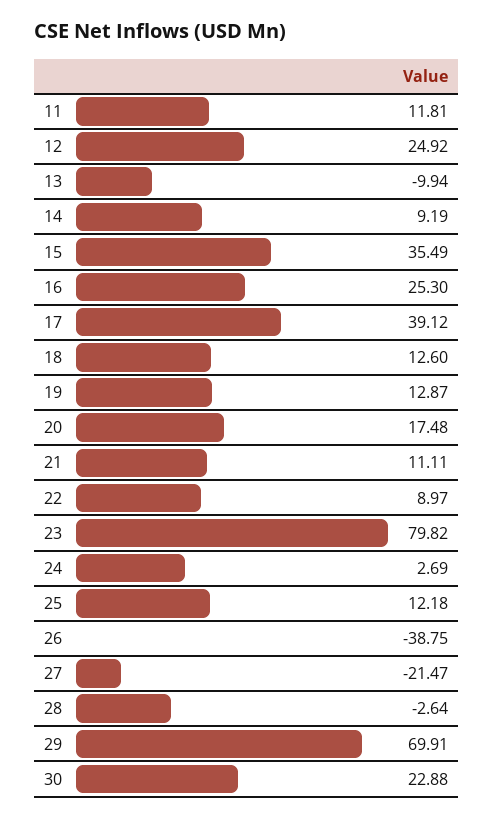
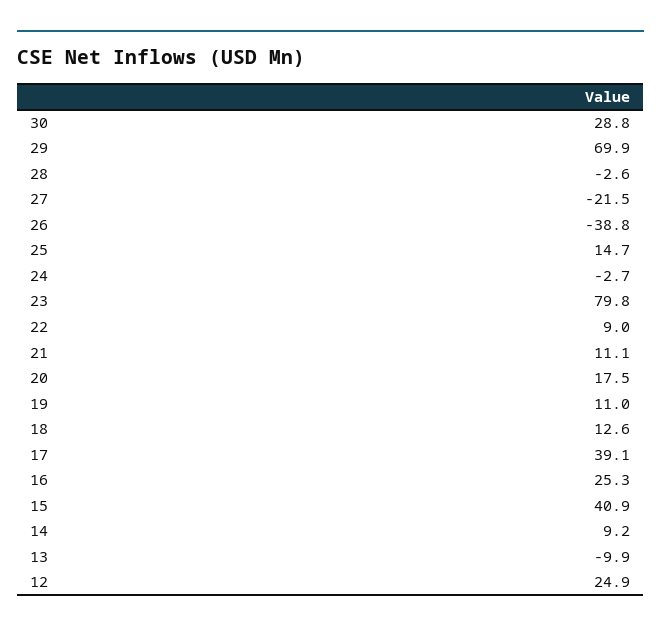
11: 11.81 -> none
15: 35.49 -> 40.9
19: 12.87 -> 11
24: 2.69 -> -2.7
25: 12.18 -> 14.7
30: 22.88 -> 28.8

